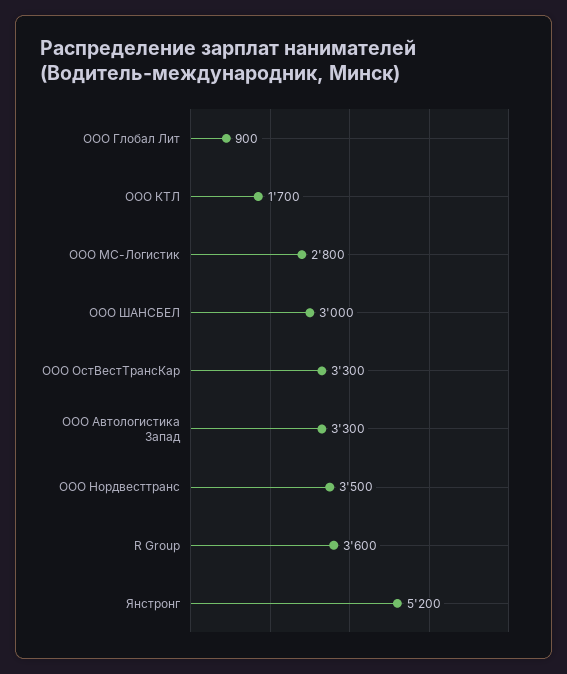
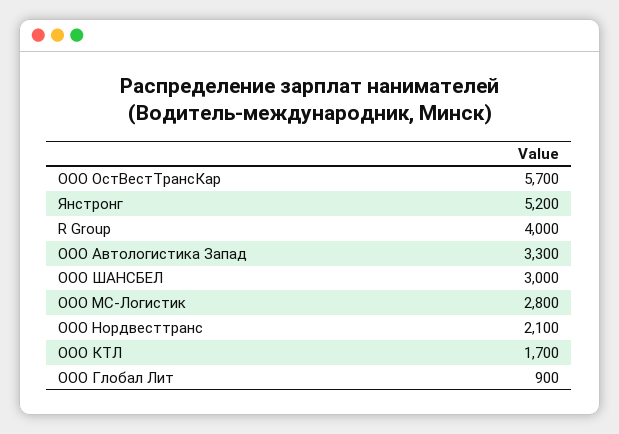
ООО ОстВестТрансКар: 3300 -> 5700
ООО Нордвесттранс: 3500 -> 2100
R Group: 3600 -> 4000

